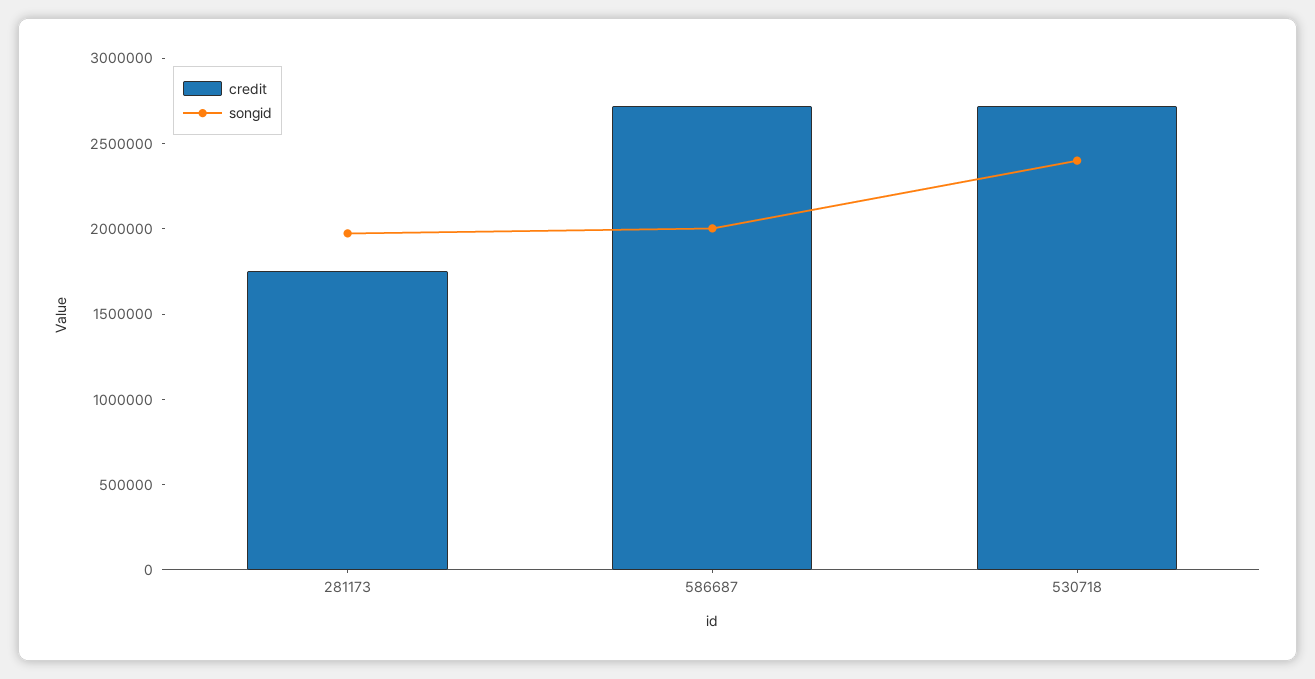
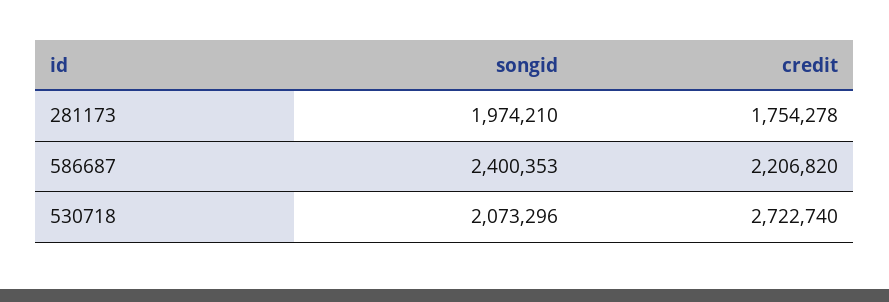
credit, 586687: 2700000 -> 2206820
songid, 586687: 2000000 -> 2400353
songid, 530718: 2400000 -> 2073296

